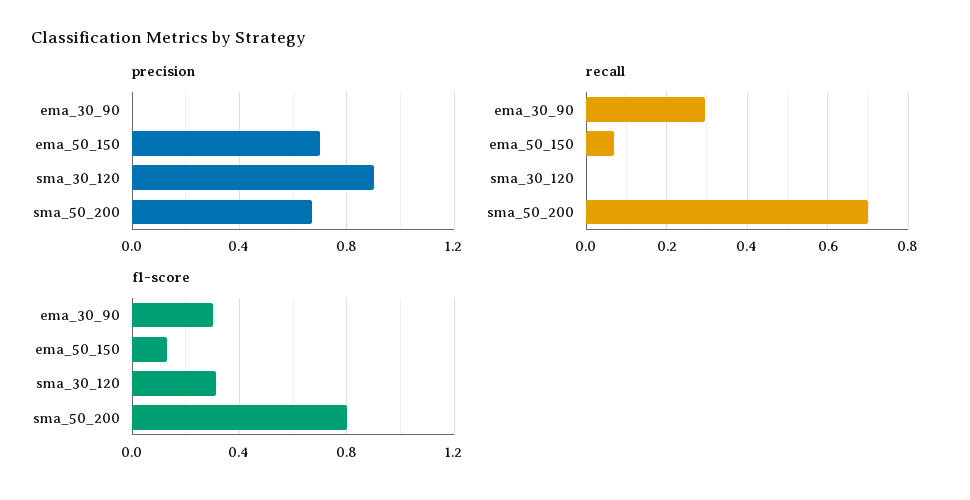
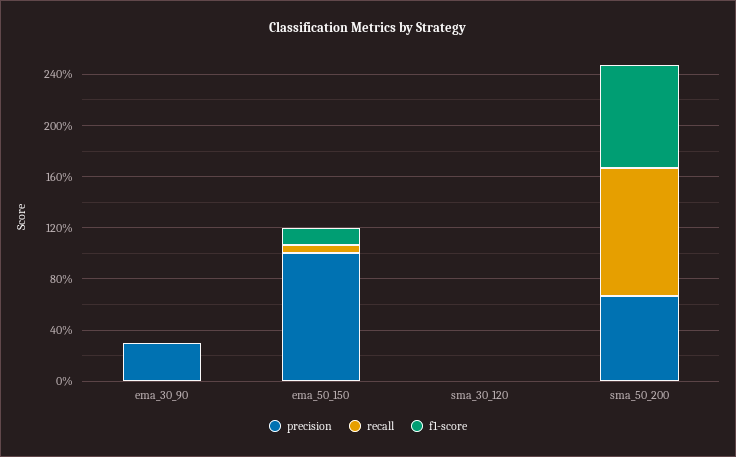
precision, ema_30_90: 0 -> 0.3
precision, ema_50_150: 0.7 -> 1
precision, sma_30_120: 0.9 -> 0
recall, ema_30_90: 0.3 -> 0
recall, sma_50_200: 0.7 -> 1
f1-score, ema_30_90: 0.3 -> 0
f1-score, sma_30_120: 0.3 -> 0

